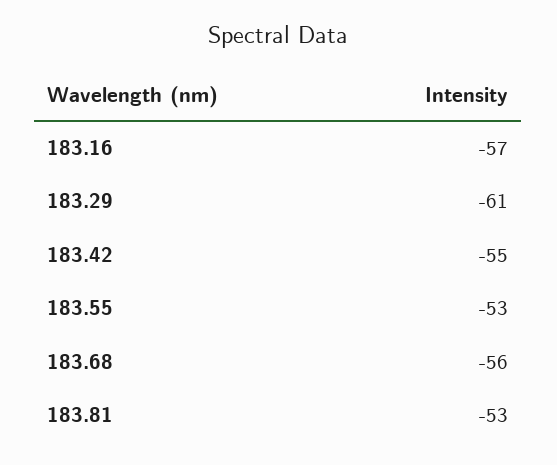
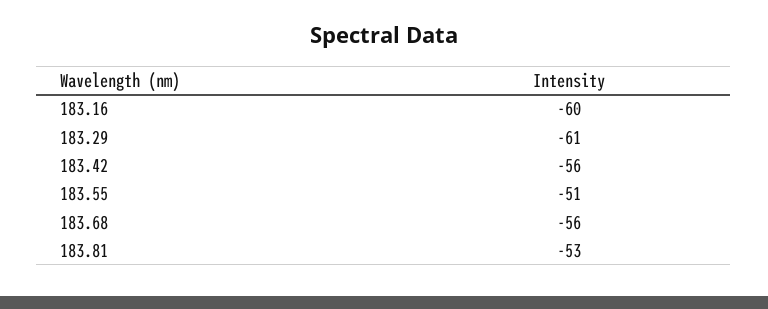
183.16: -57 -> -60
183.42: -55 -> -56
183.55: -53 -> -51

